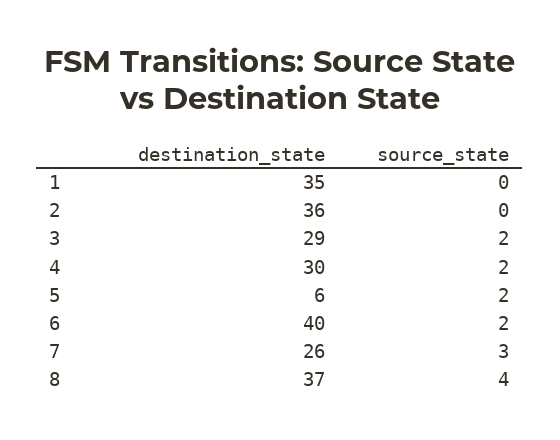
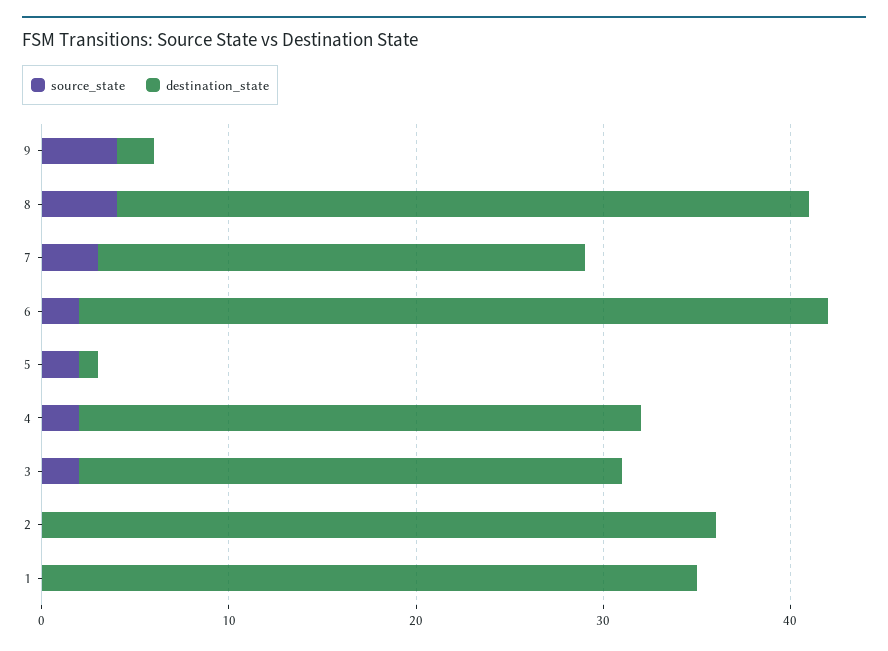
destination_state, 5: 6 -> 1
source_state, 9: none -> 4
destination_state, 9: none -> 2

